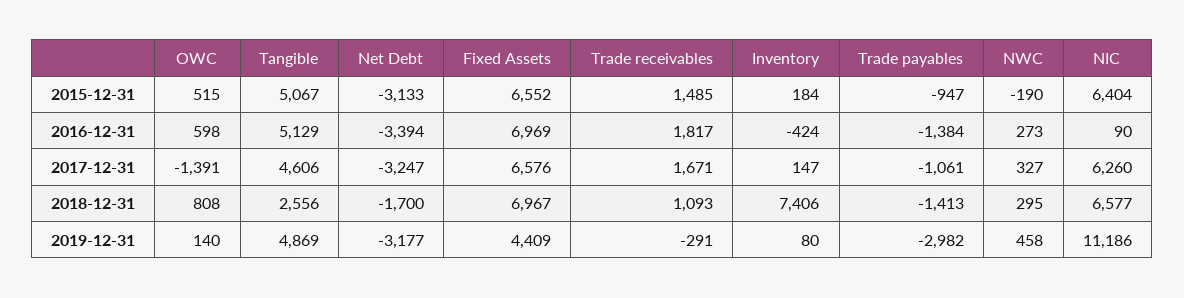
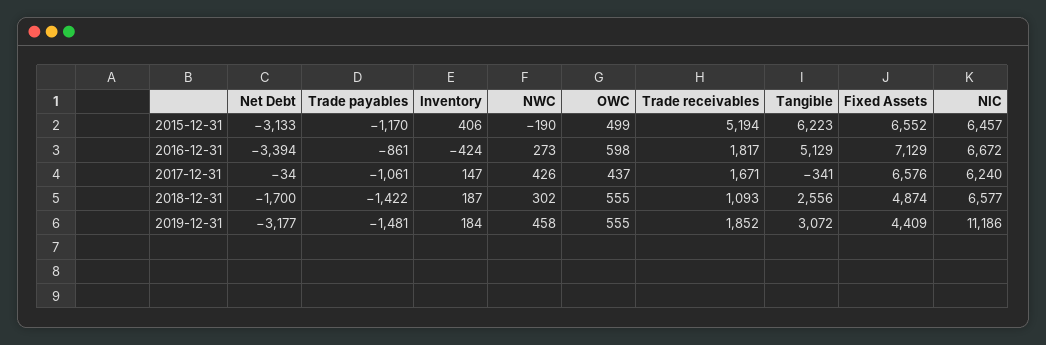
OWC, 2015-12-31: 515 -> 499
Tangible, 2015-12-31: 5067 -> 6223
Trade receivables, 2015-12-31: 1485 -> 5194
Inventory, 2015-12-31: 184 -> 406
Trade payables, 2015-12-31: -947 -> -1170
NIC, 2015-12-31: 6404 -> 6457
Fixed Assets, 2016-12-31: 6969 -> 7129
Trade payables, 2016-12-31: -1384 -> -861
NIC, 2016-12-31: 90 -> 6672
OWC, 2017-12-31: -1391 -> 437
Tangible, 2017-12-31: 4606 -> -341
Net Debt, 2017-12-31: -3247 -> -34
NWC, 2017-12-31: 327 -> 426
NIC, 2017-12-31: 6260 -> 6240
OWC, 2018-12-31: 808 -> 555
Fixed Assets, 2018-12-31: 6967 -> 4874
Inventory, 2018-12-31: 7406 -> 187
Trade payables, 2018-12-31: -1413 -> -1422
NWC, 2018-12-31: 295 -> 302
OWC, 2019-12-31: 140 -> 555
Tangible, 2019-12-31: 4869 -> 3072
Trade receivables, 2019-12-31: -291 -> 1852
Inventory, 2019-12-31: 80 -> 184
Trade payables, 2019-12-31: -2982 -> -1481

